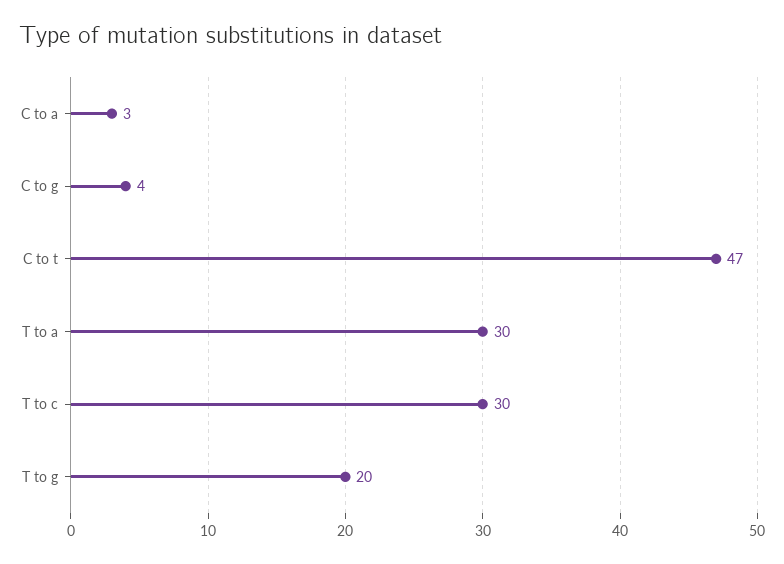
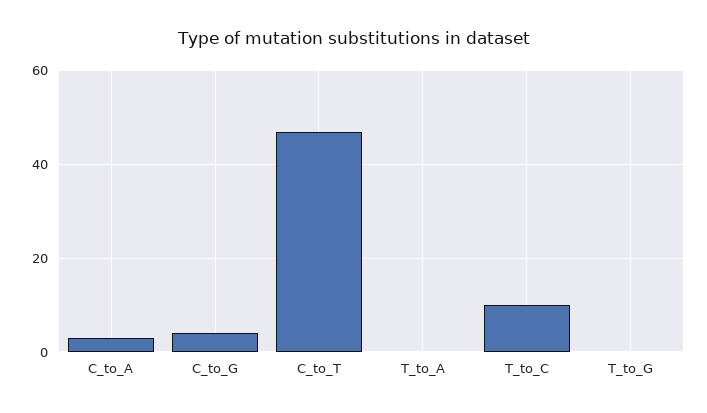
T to a: 30 -> 0
T to c: 30 -> 10
T to g: 20 -> 0

